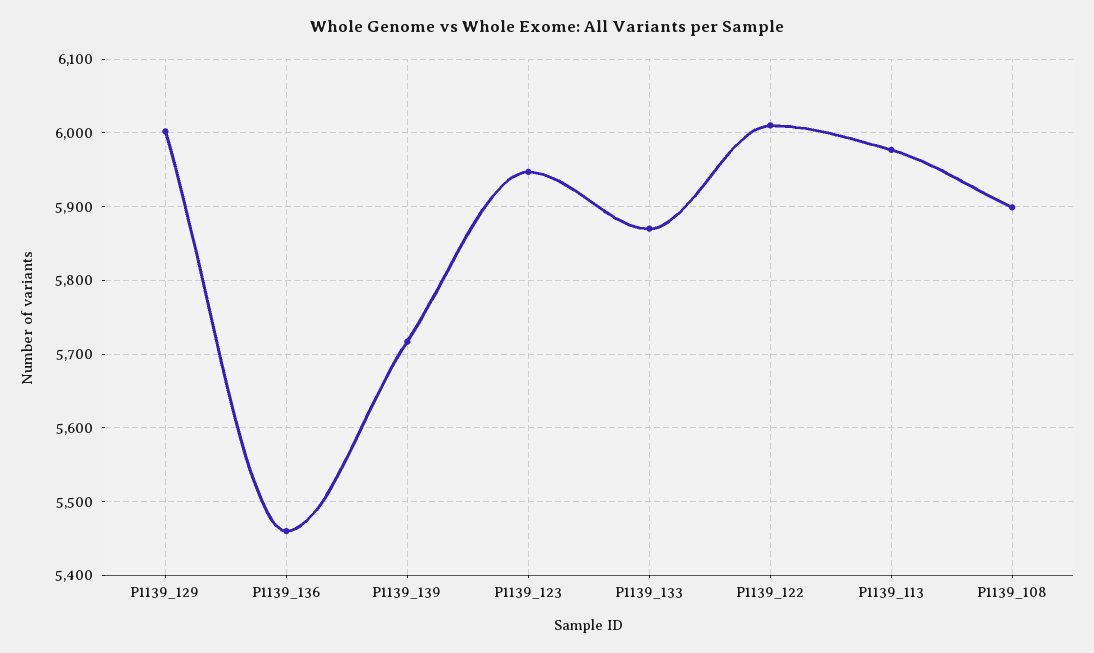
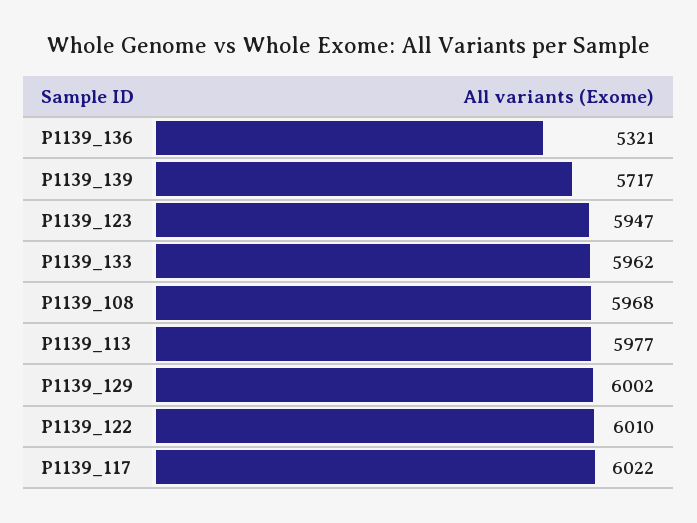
P1139_136: 5460 -> 5321
P1139_133: 5870 -> 5962
P1139_108: 5900 -> 5968
P1139_117: none -> 6022

